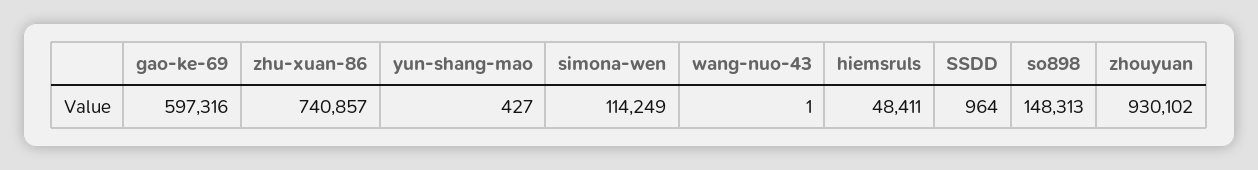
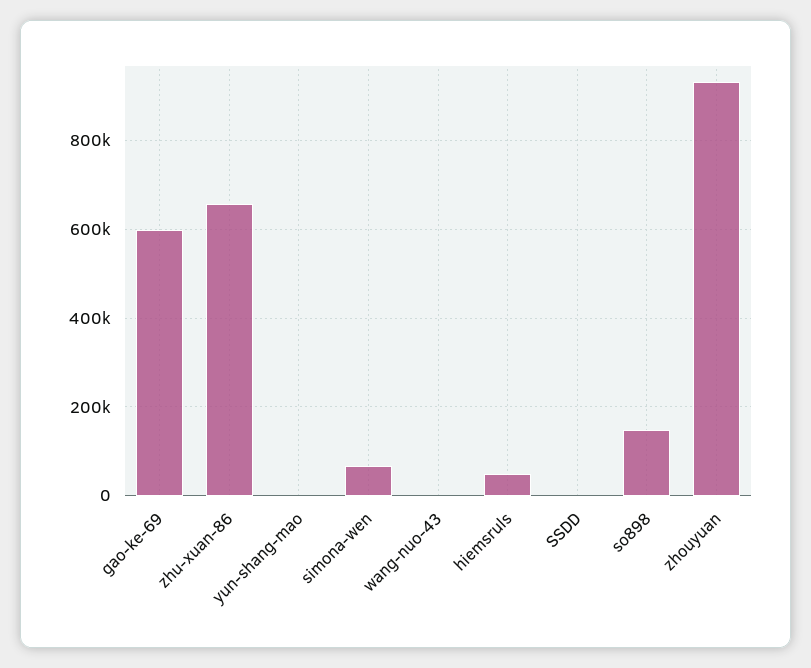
zhu-xuan-86: 740857 -> 660000
simona-wen: 114249 -> 60000

